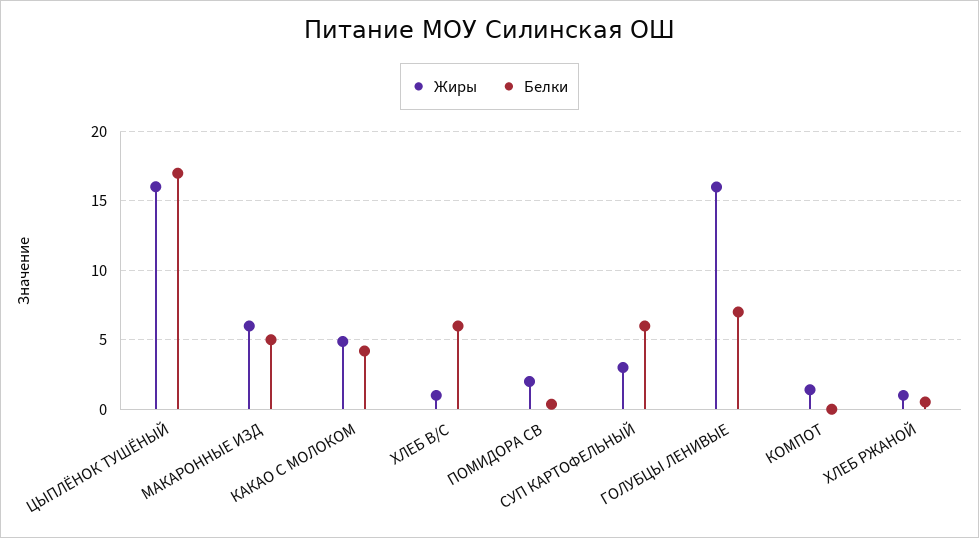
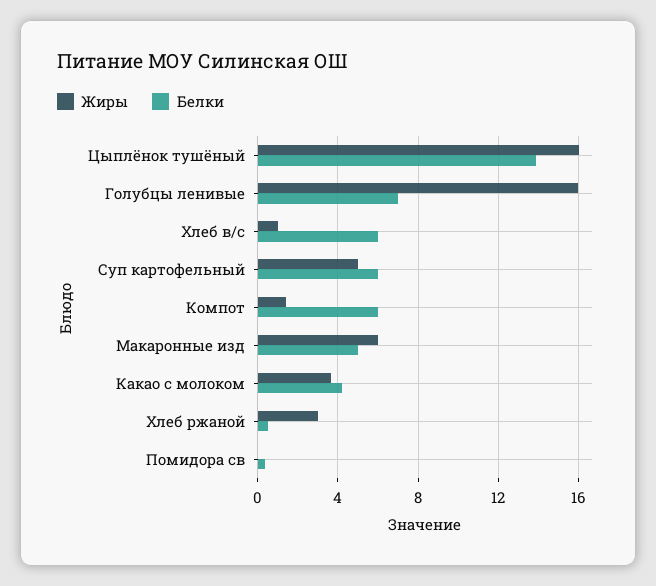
Белки, ЦЫПЛЁНОК ТУШЁНЫЙ: 17 -> 14
Жиры, КАКАО С МОЛОКОМ: 5 -> 3.5
Жиры, ПОМИДОРА СВ: 2 -> 0
Жиры, СУП КАРТОФЕЛЬНЫЙ: 3 -> 5
Белки, КОМПОТ: 0 -> 6
Жиры, ХЛЕБ РЖАНОЙ: 1 -> 3

